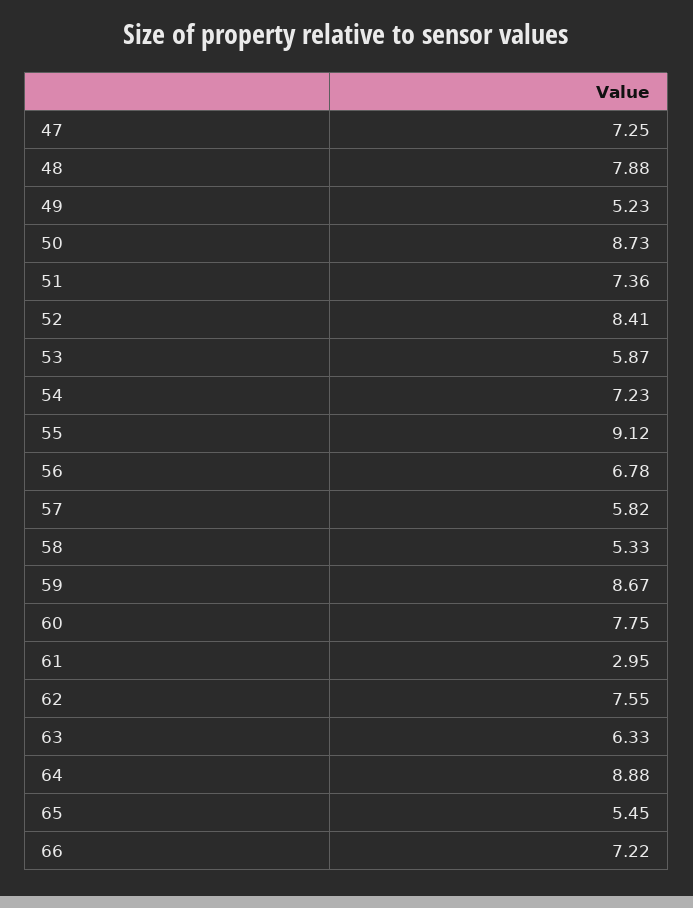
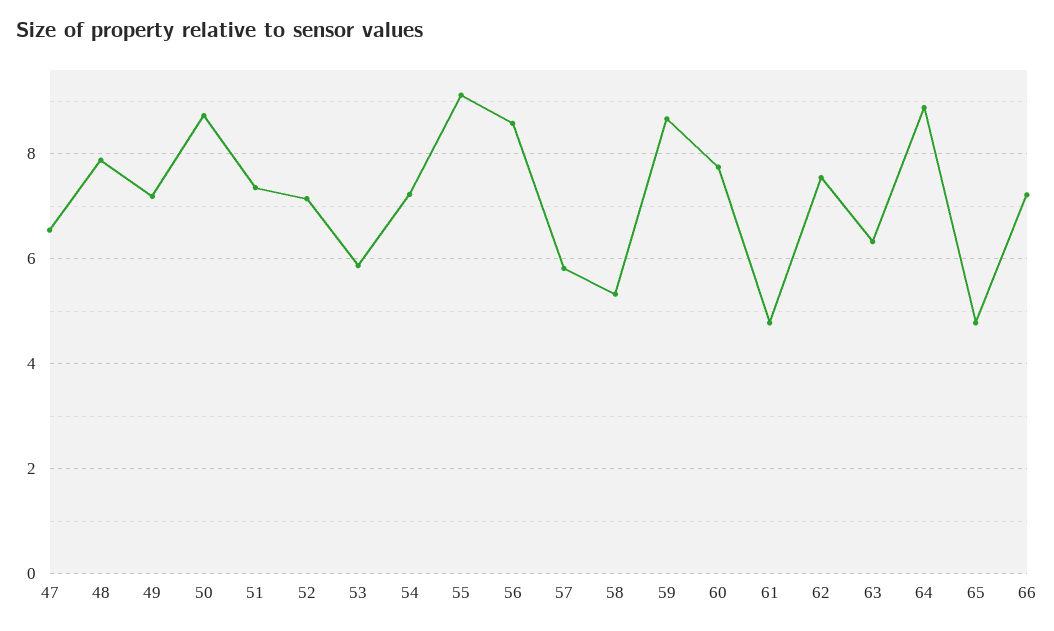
47: 7.25 -> 6.6
49: 5.23 -> 7.2
52: 8.41 -> 7.2
56: 6.78 -> 8.6
61: 2.95 -> 4.8
65: 5.45 -> 4.8

